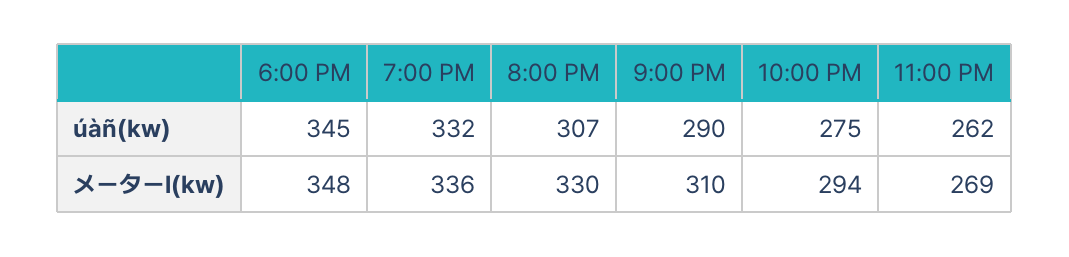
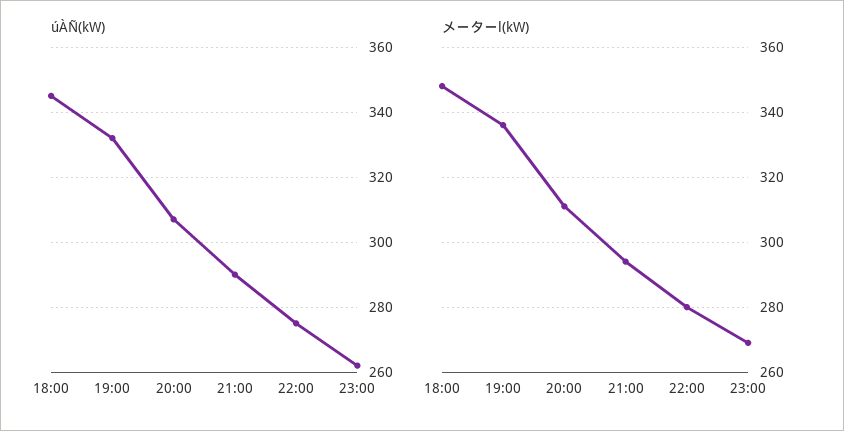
メーターl(kw), 8:00 PM: 330 -> 310
メーターl(kw), 9:00 PM: 310 -> 295
メーターl(kw), 10:00 PM: 294 -> 280

